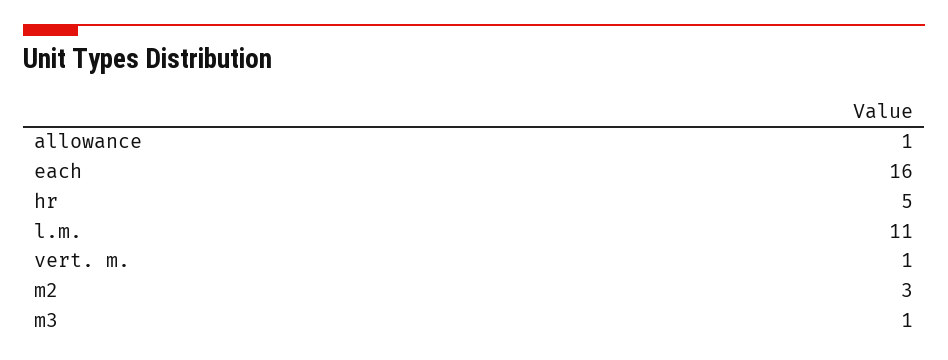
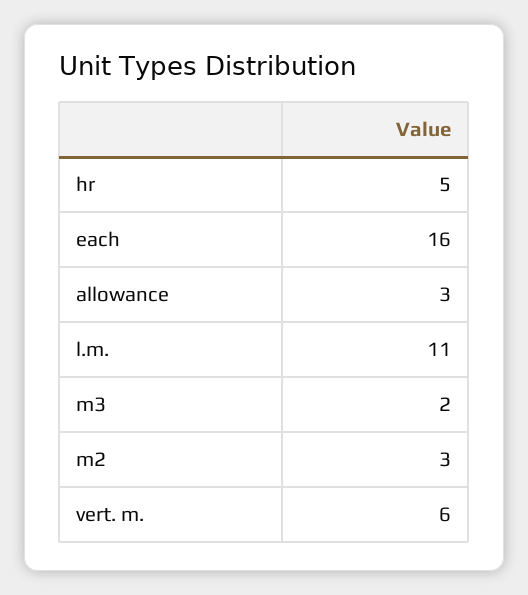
allowance: 1 -> 3
vert. m.: 1 -> 6
m3: 1 -> 2

